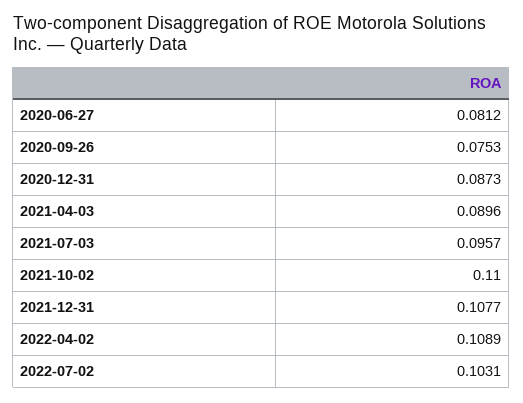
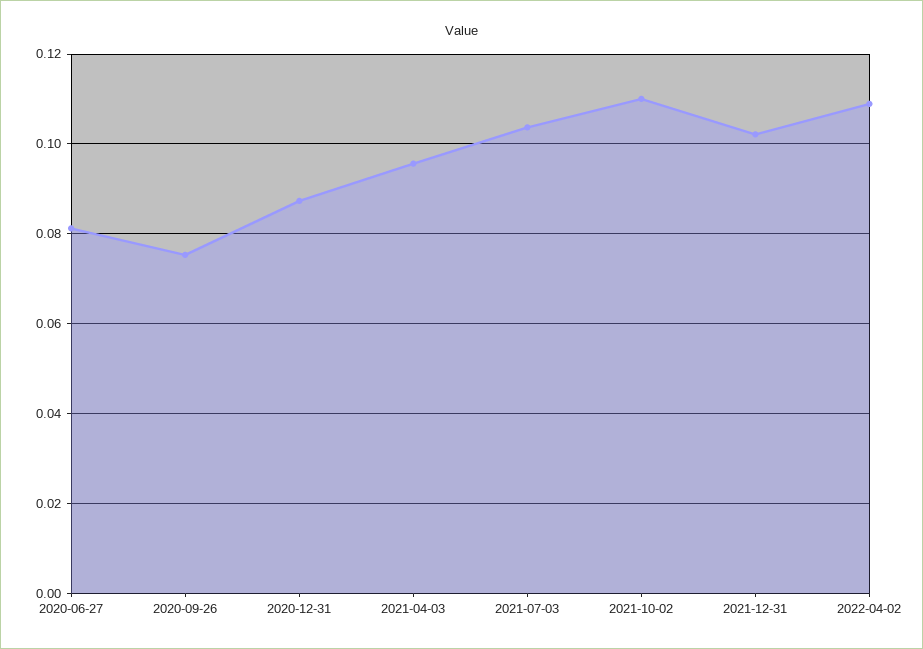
2021-04-03: 0.0896 -> 0.096
2021-07-03: 0.0957 -> 0.104
2021-12-31: 0.1077 -> 0.102
2022-07-02: 0.1031 -> none

